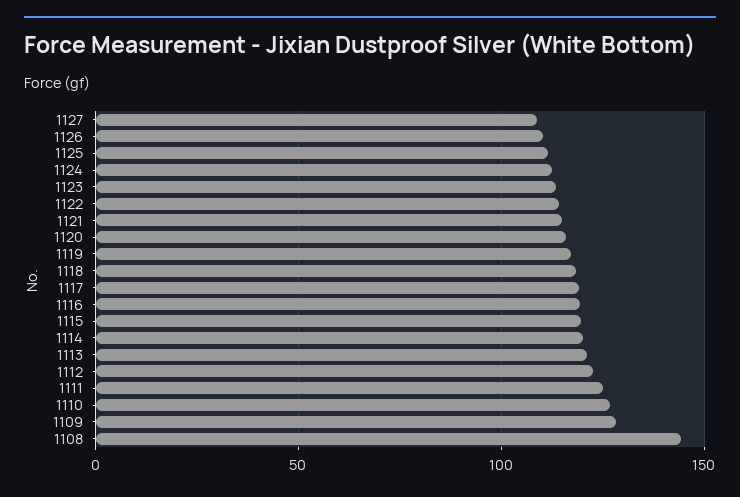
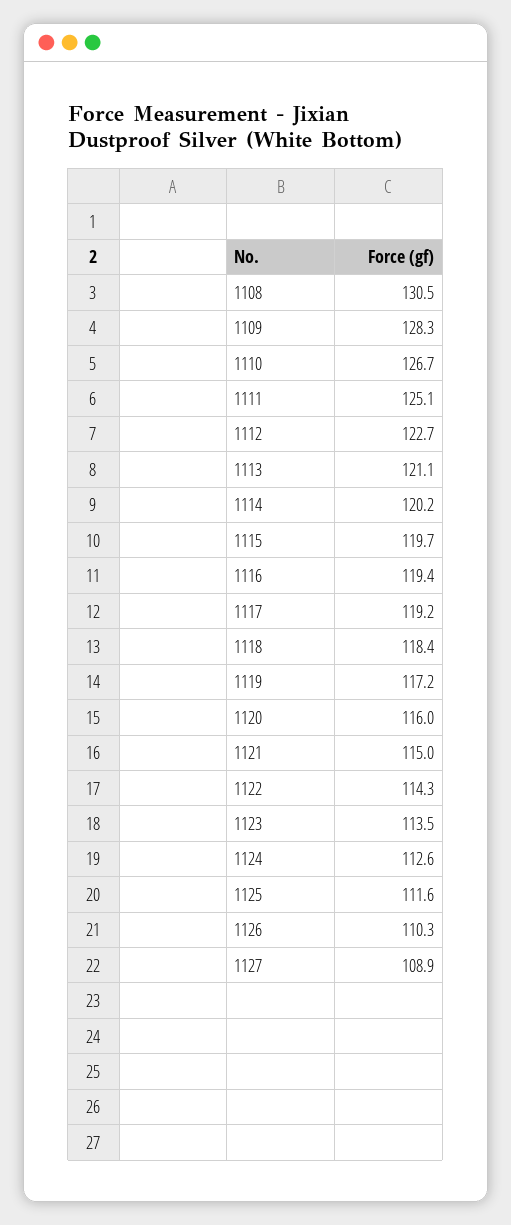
1108: 145 -> 130.5

